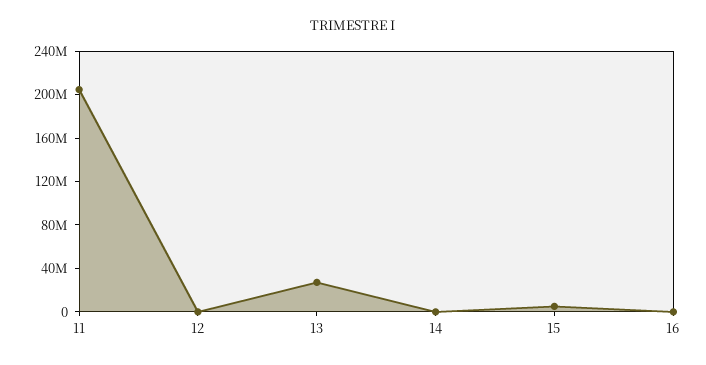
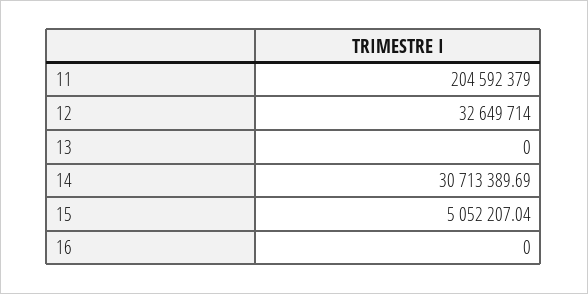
12: 0 -> 32649714
13: 30000000 -> 0
14: 0 -> 30713389.69

